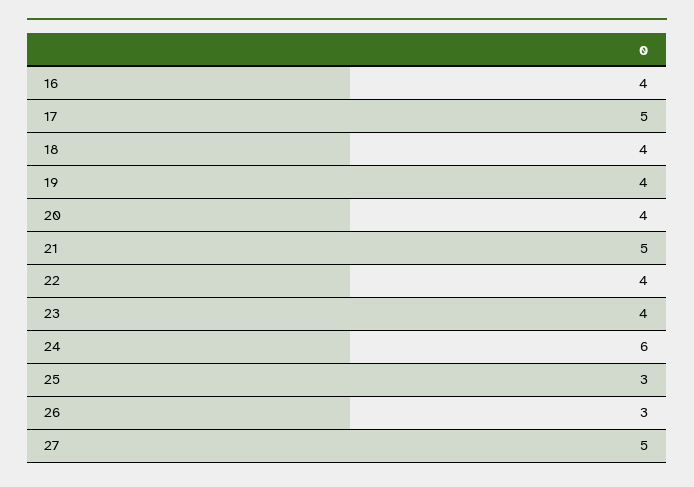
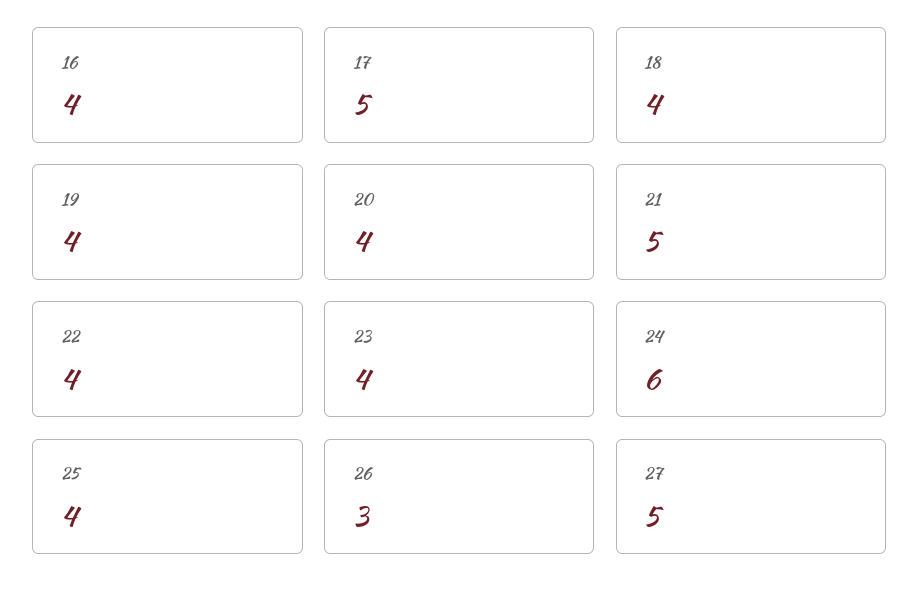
25: 3 -> 4

